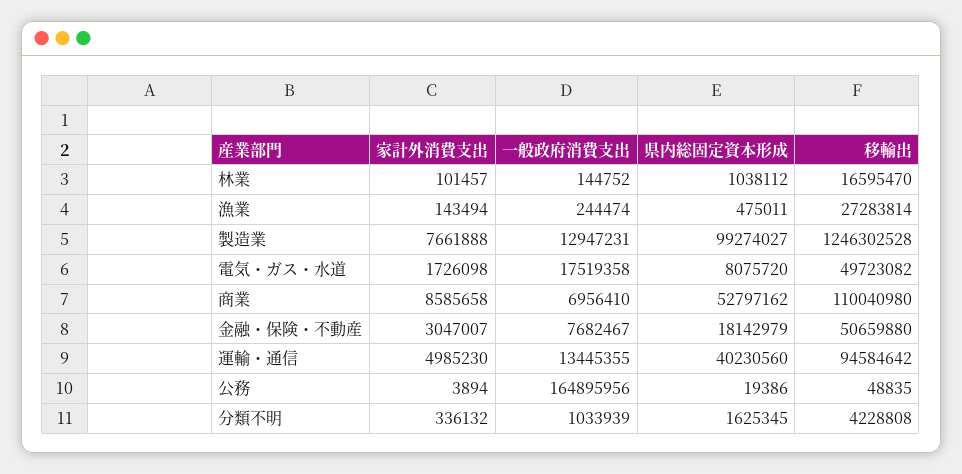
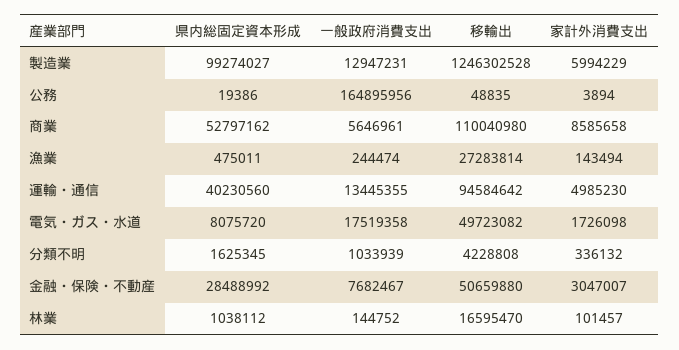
家計外消費支出, 製造業: 7661888 -> 5994229
一般政府消費支出, 商業: 6956410 -> 5646961
県内総固定資本形成, 金融・保険・不動産: 18142979 -> 28488992

